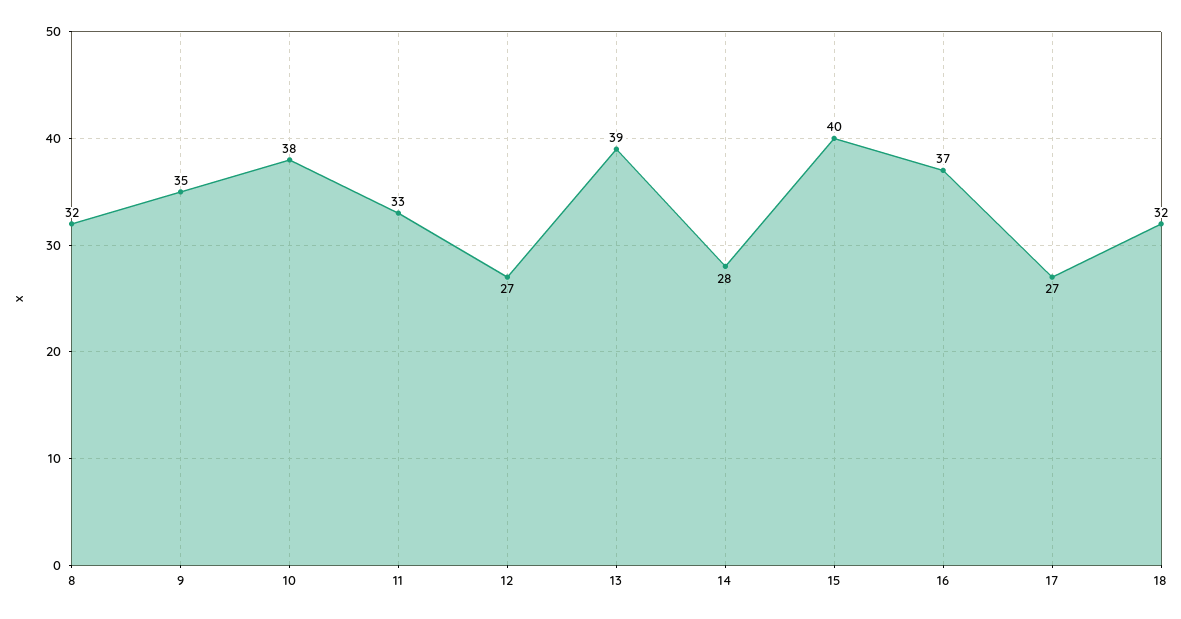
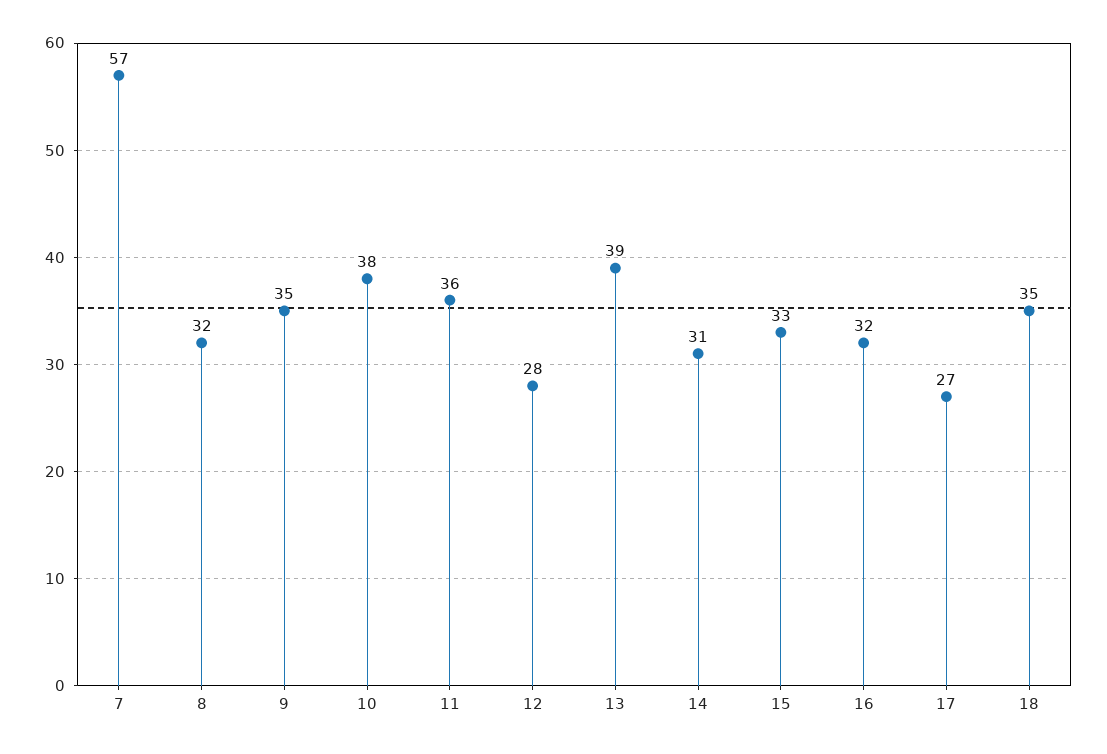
11: 33 -> 36
12: 27 -> 28
14: 28 -> 31
15: 40 -> 33
16: 37 -> 32
18: 32 -> 35
7: none -> 57

